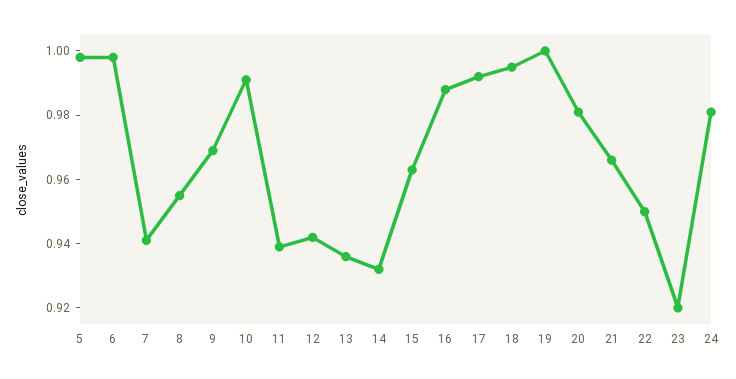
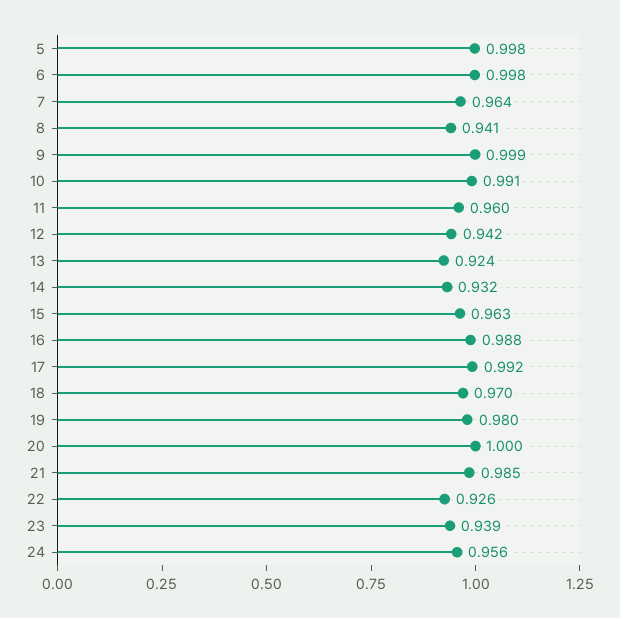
7: 0.94 -> 0.964
8: 0.955 -> 0.941
9: 0.97 -> 0.999
11: 0.94 -> 0.96
13: 0.935 -> 0.924
18: 0.995 -> 0.97
19: 1 -> 0.98
20: 0.98 -> 1
21: 0.965 -> 0.985
22: 0.95 -> 0.926
23: 0.92 -> 0.939
24: 0.98 -> 0.956

